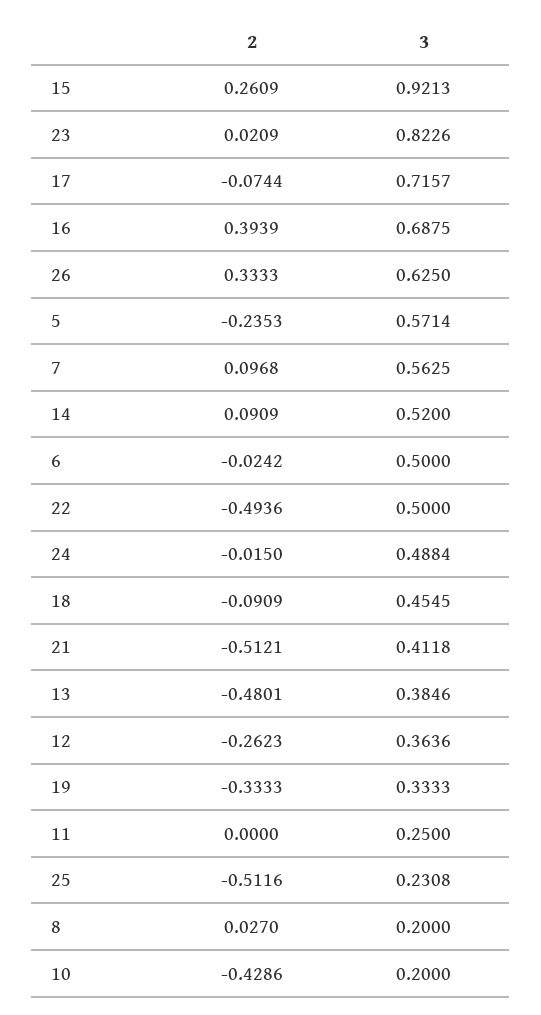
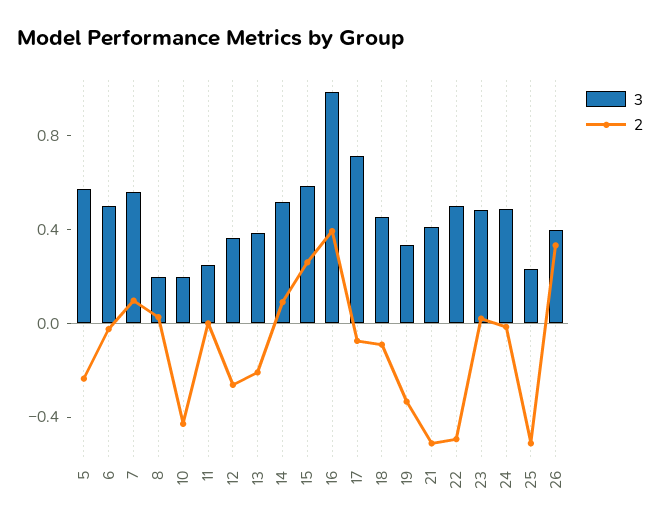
3, 15: 0.9213 -> 0.6
3, 23: 0.8226 -> 0.5
3, 16: 0.6875 -> 1
3, 26: 0.625 -> 0.4
2, 13: -0.4801 -> -0.2

